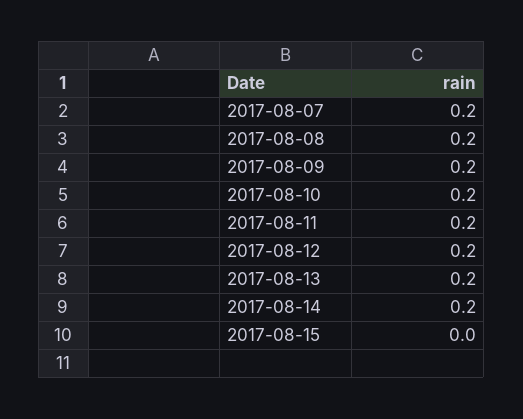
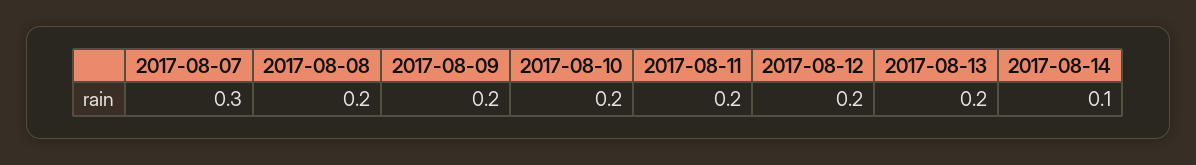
2017-08-07: 0.2 -> 0.3
2017-08-14: 0.2 -> 0.1
2017-08-15: 0 -> none

